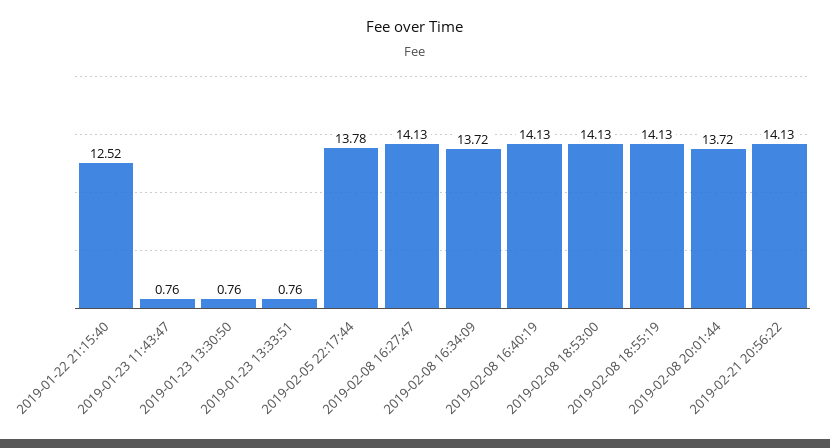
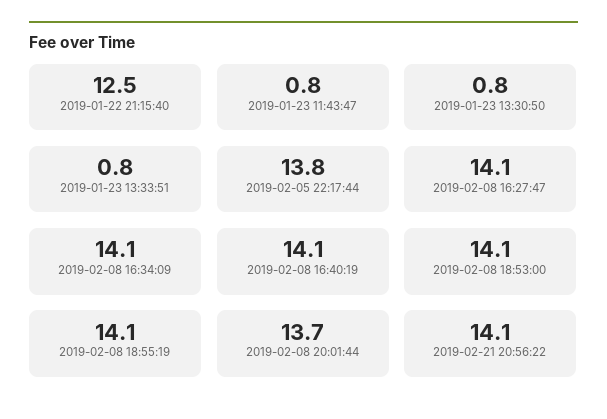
2019-02-08 16:34:09: 13.72 -> 14.1

